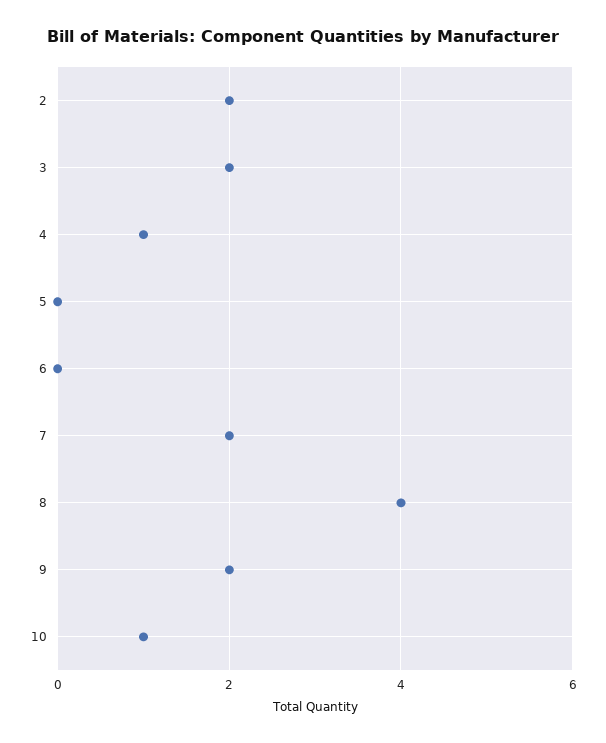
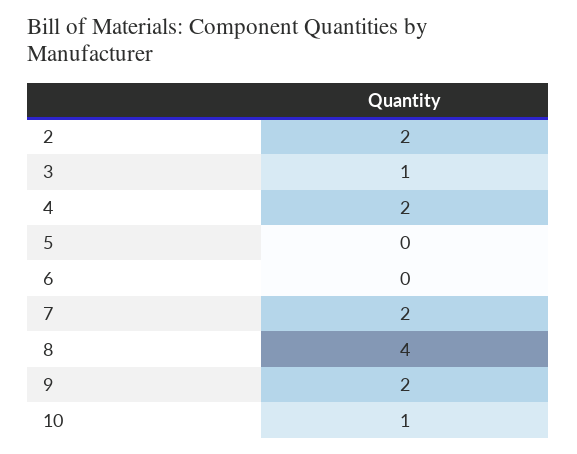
3: 2 -> 1
4: 1 -> 2

